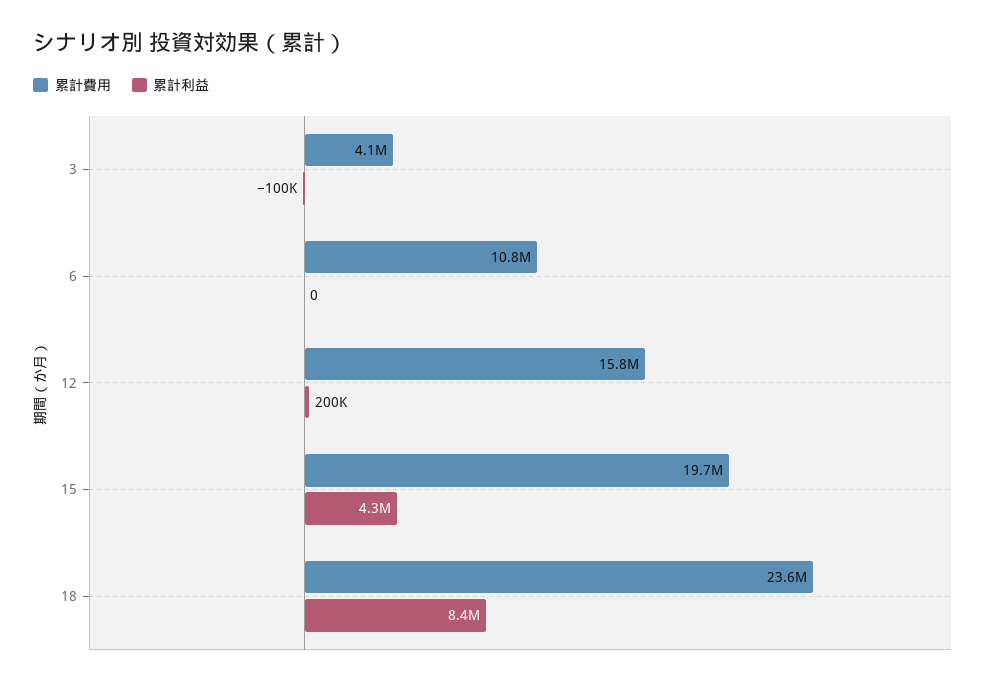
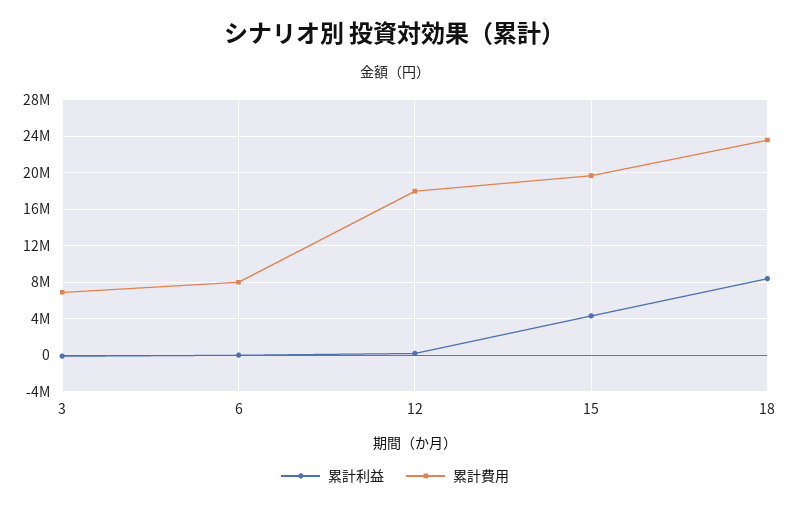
累計費用, 3: 4100000 -> 7000000
累計費用, 6: 10800000 -> 8000000
累計費用, 12: 15800000 -> 18000000

